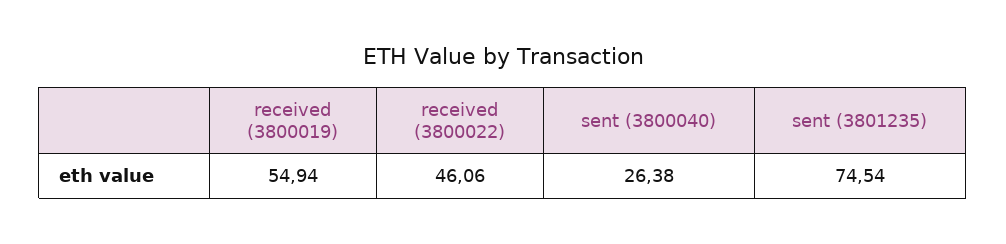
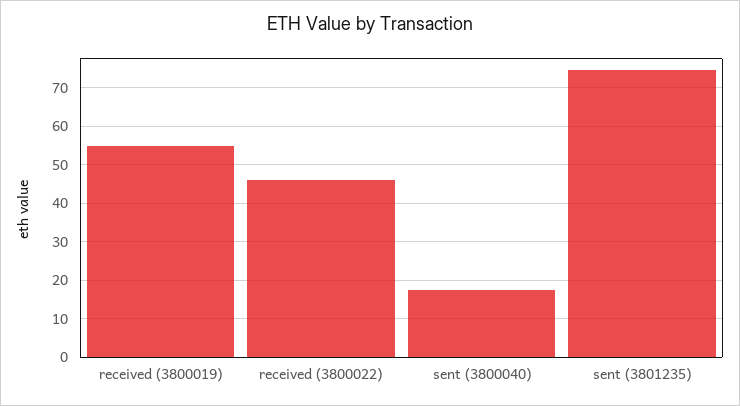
sent (3800040): 26.38 -> 18

